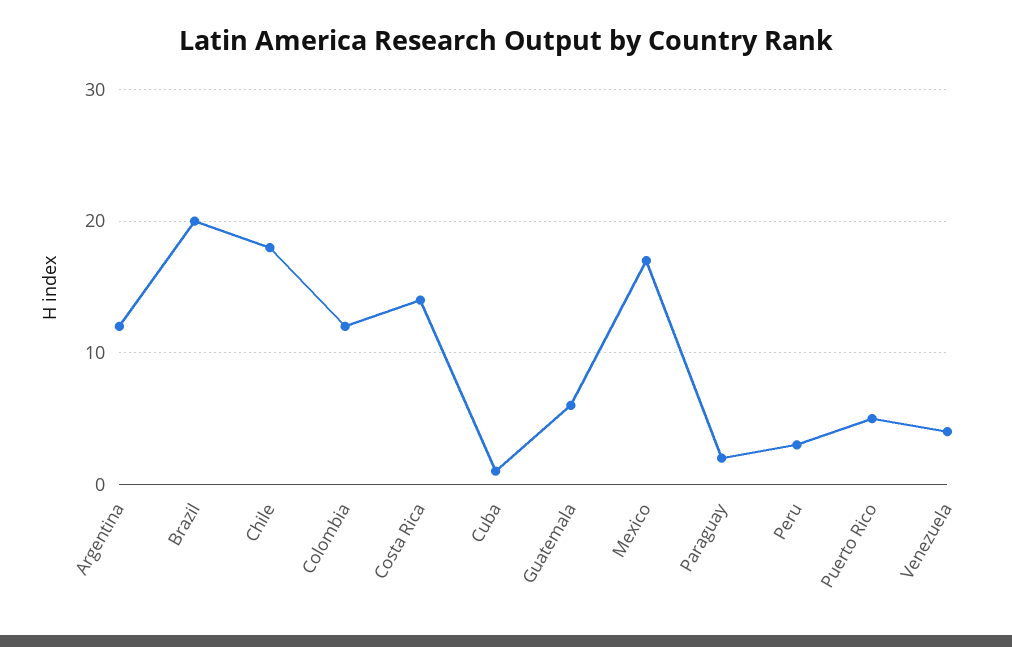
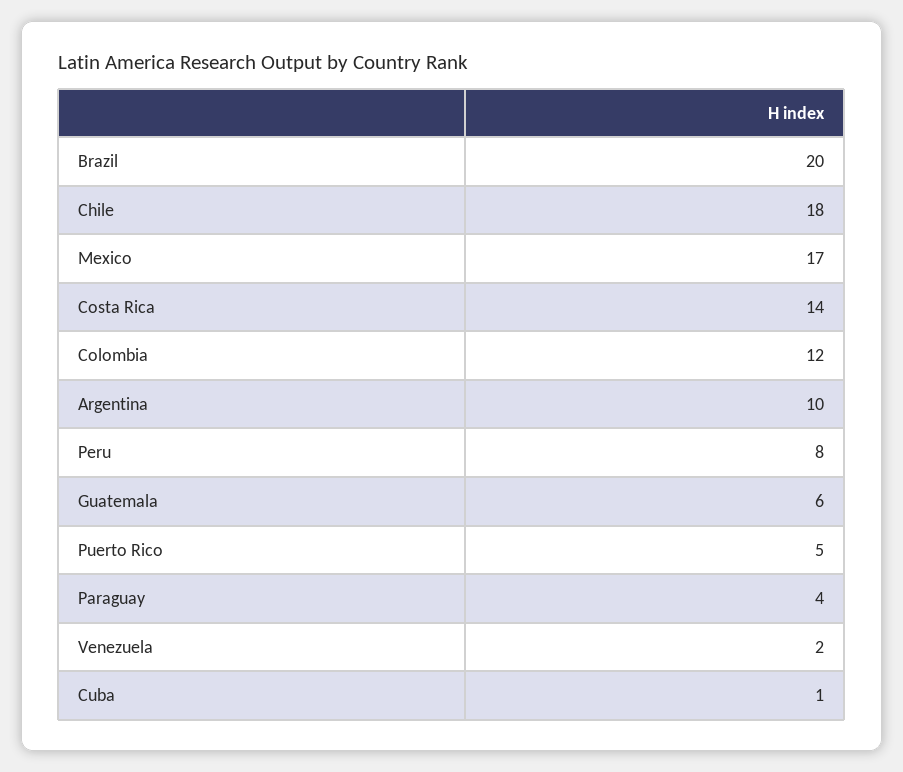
Argentina: 12 -> 10
Paraguay: 2 -> 4
Peru: 3 -> 8
Venezuela: 4 -> 2

